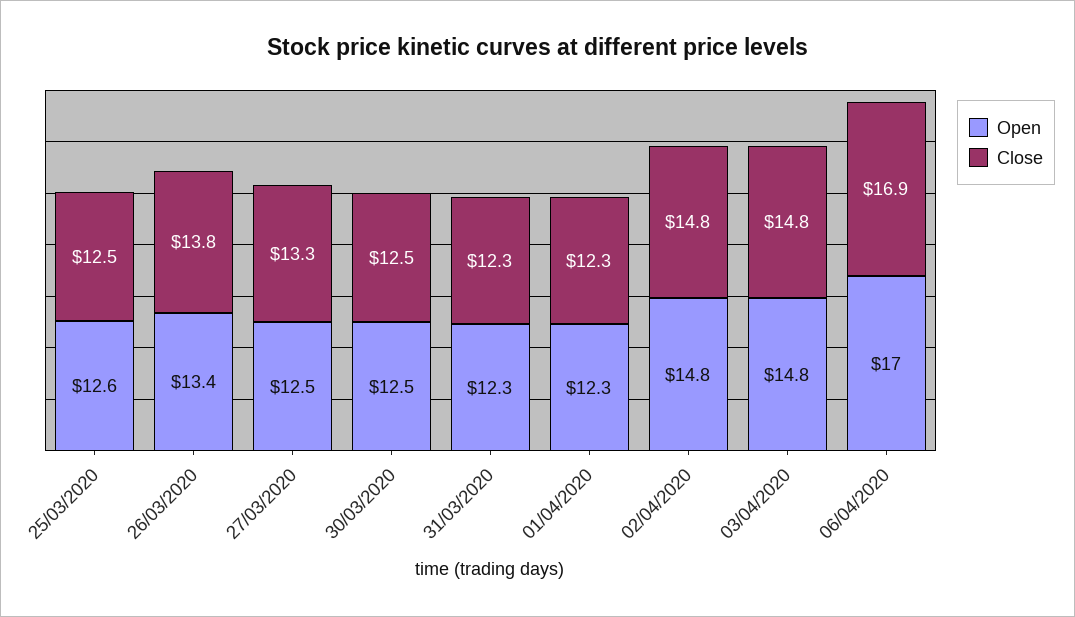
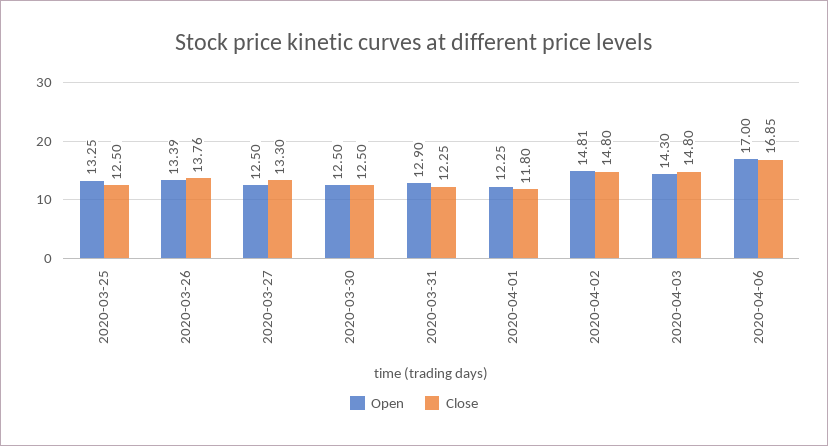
Open, 25/03/2020: 12.6 -> 13.25
Open, 31/03/2020: 12.3 -> 12.9
Close, 01/04/2020: 12.3 -> 11.8
Open, 03/04/2020: 14.8 -> 14.3

